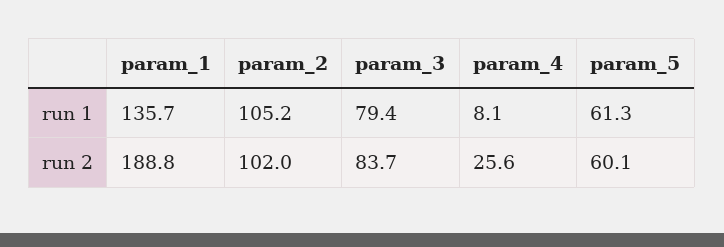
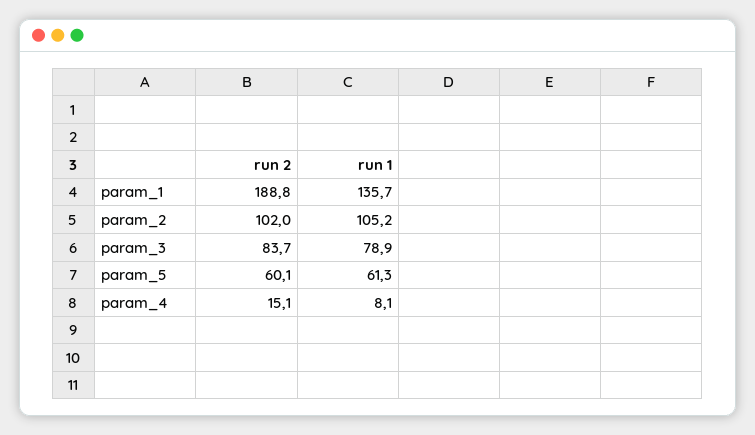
param_3, run 1: 79.4 -> 78.9
param_4, run 2: 25.6 -> 15.1

